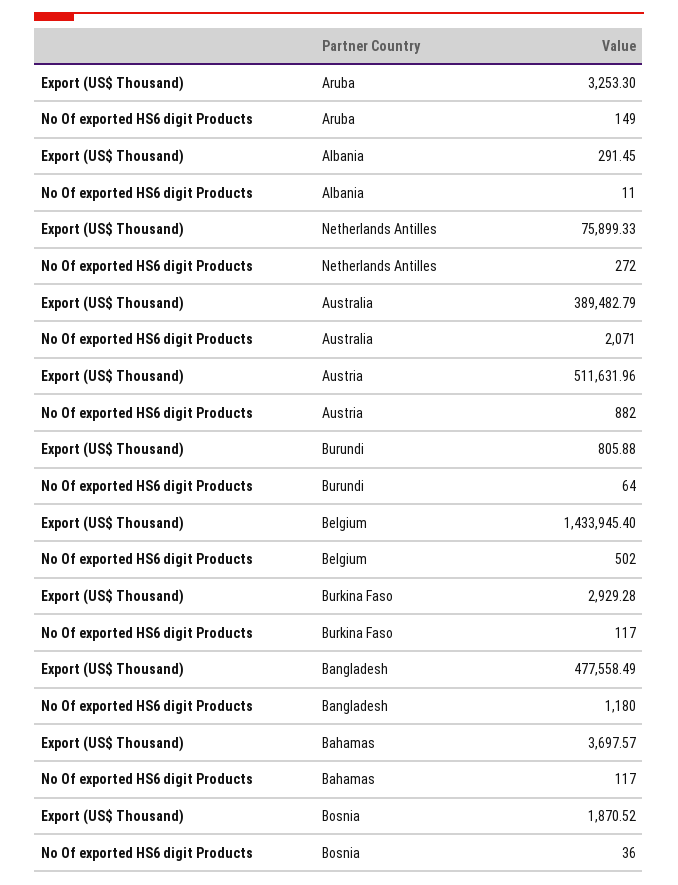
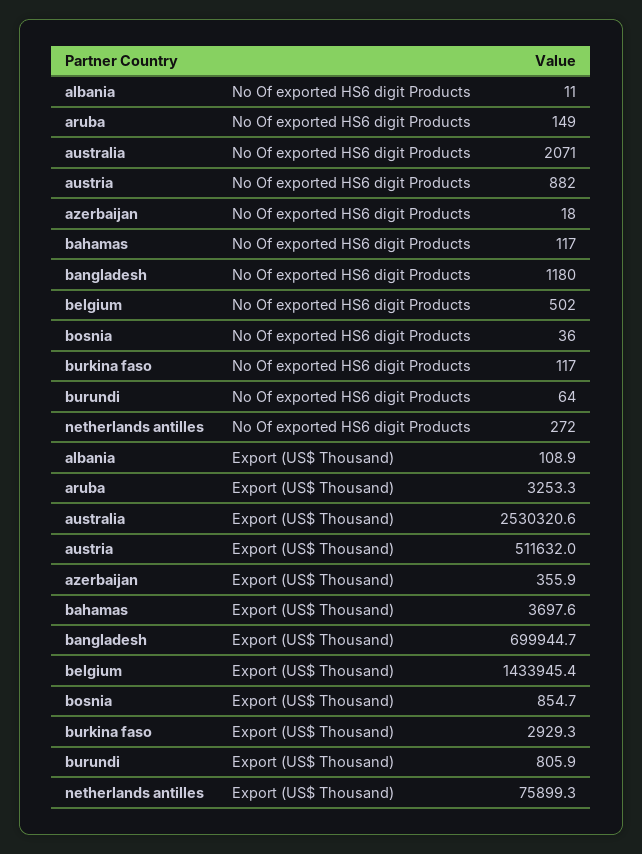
Export (US$ Thousand), Albania: 291.45 -> 108.9
Export (US$ Thousand), Australia: 389482.79 -> 2530320.6
Export (US$ Thousand), Bangladesh: 477558.49 -> 699944.7
Export (US$ Thousand), Bosnia: 1870.52 -> 854.7
No Of exported HS6 digit Products, azerbaijan: none -> 18
Export (US$ Thousand), azerbaijan: none -> 355.9

